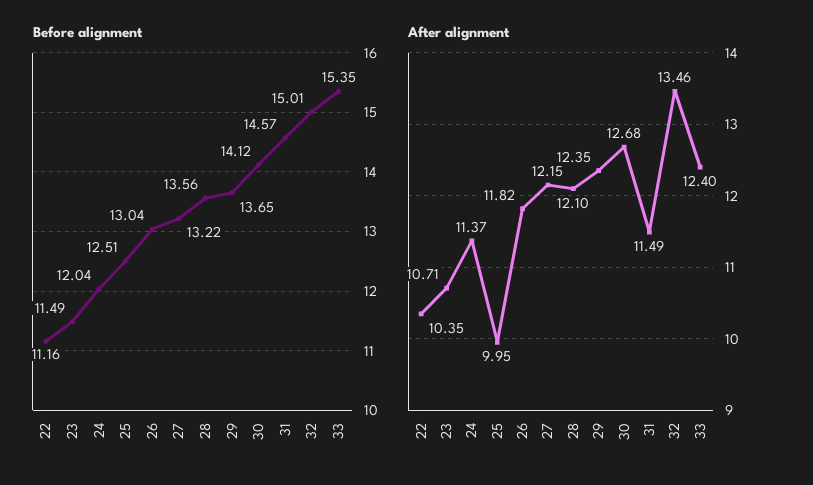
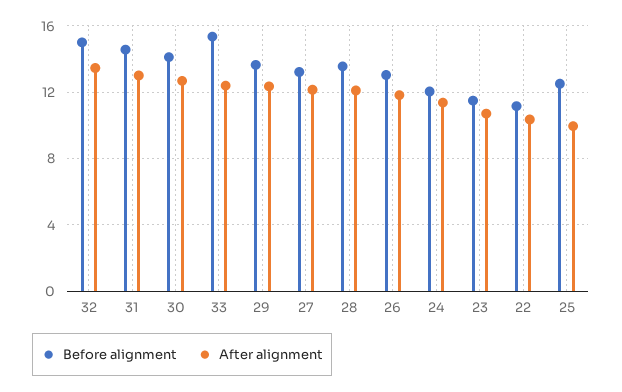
After alignment, 31: 11.49 -> 13

